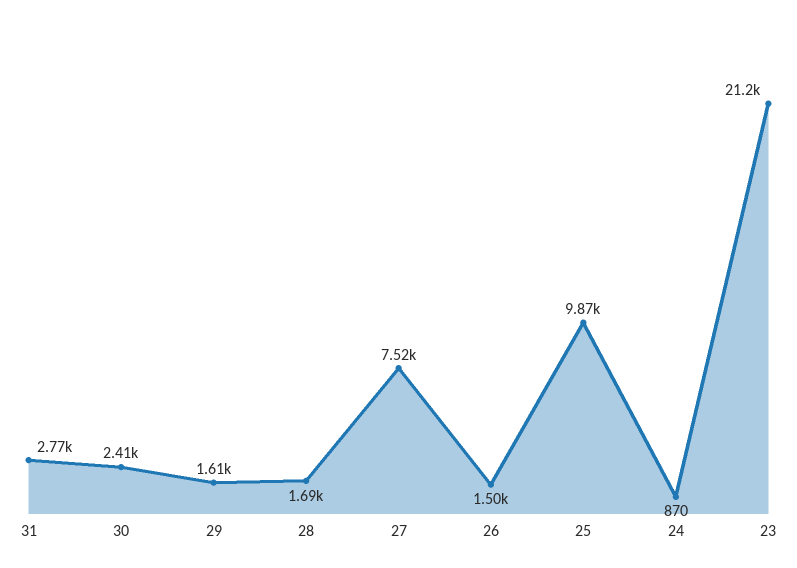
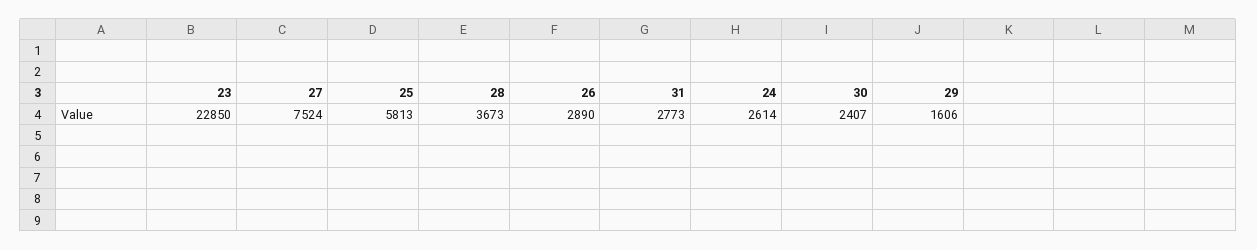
28: 1690 -> 3673
26: 1500 -> 2890
25: 9870 -> 5813
24: 870 -> 2614
23: 21200 -> 22850

